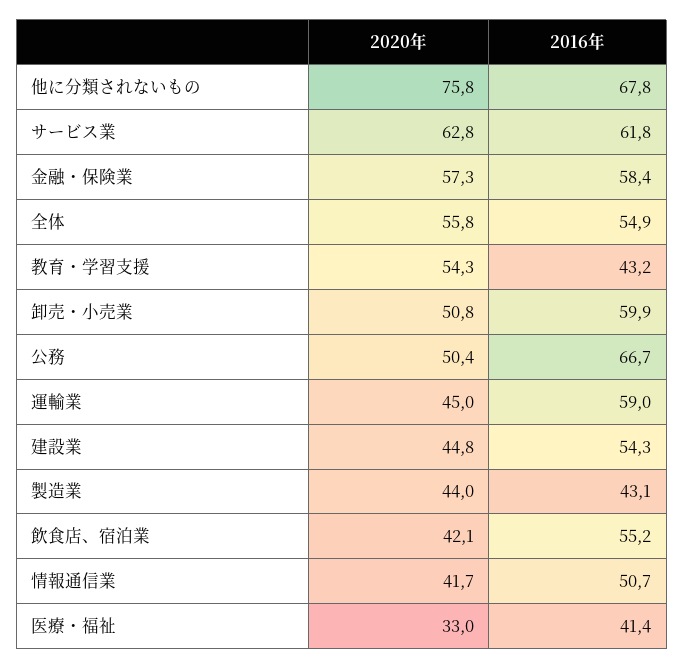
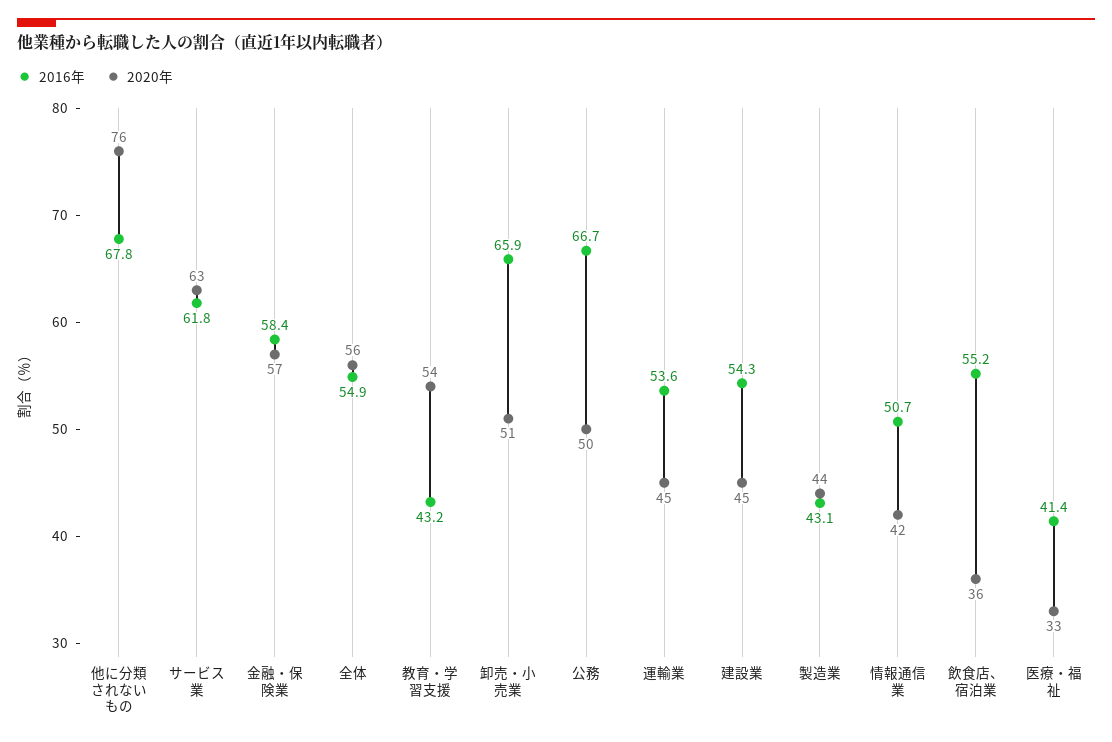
2016年, 卸売・小売業: 59.9 -> 65.9
2016年, 運輸業: 59 -> 53.6
2020年, 飲食店、宿泊業: 42.1 -> 36

